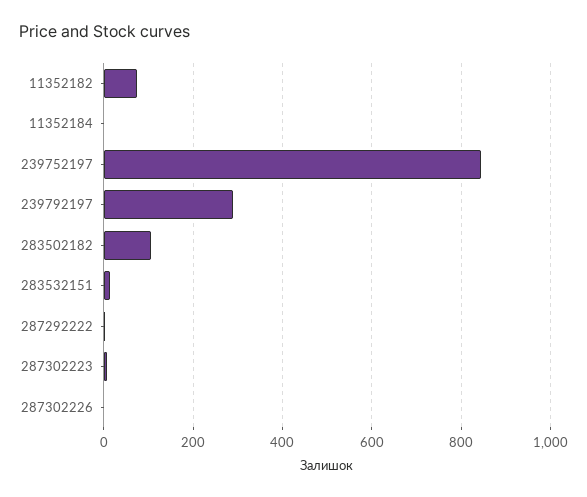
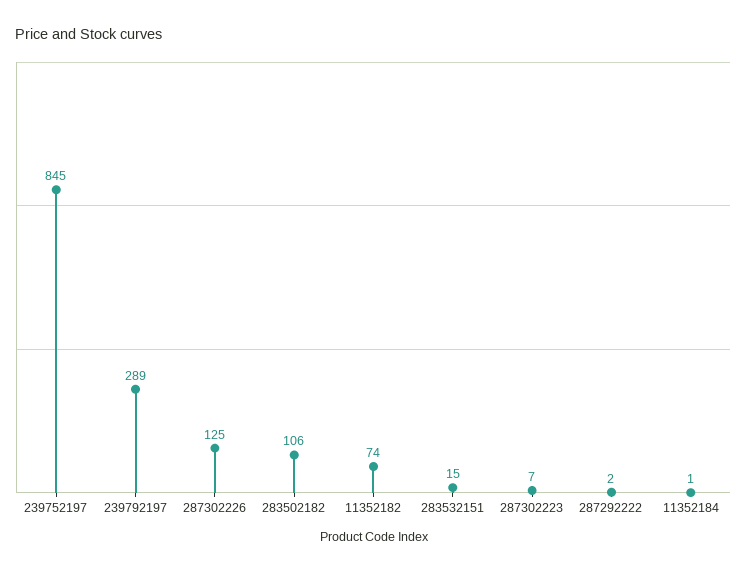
287302226: 0 -> 125

